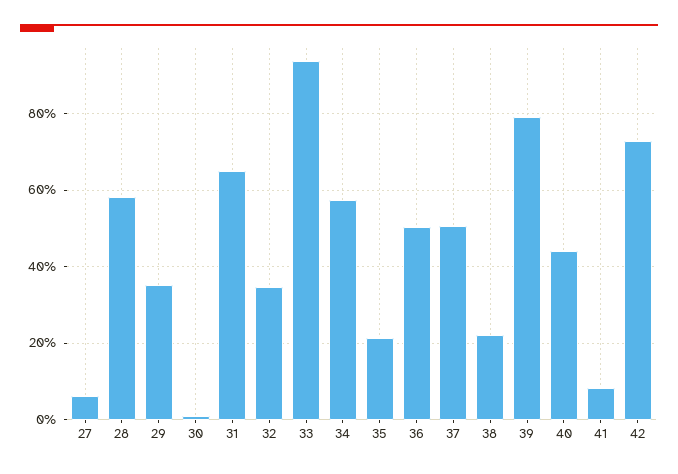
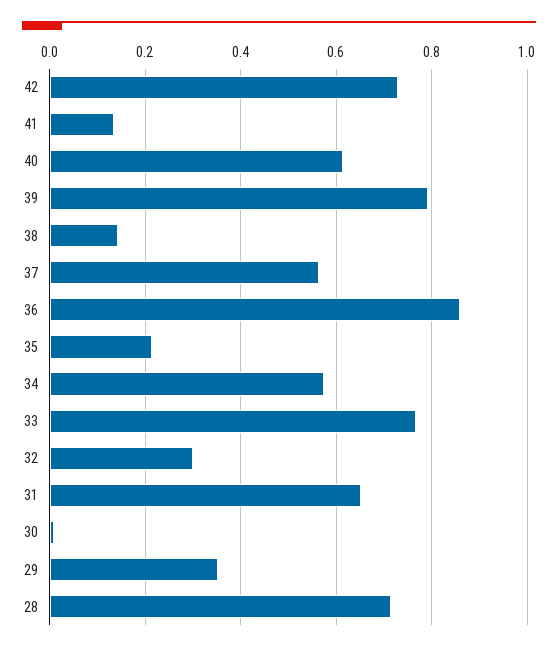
27: 0.06 -> none
28: 0.58 -> 0.72
32: 0.34 -> 0.3
33: 0.94 -> 0.76
36: 0.5 -> 0.86
37: 0.5 -> 0.56
38: 0.22 -> 0.14
40: 0.44 -> 0.62
41: 0.08 -> 0.14

